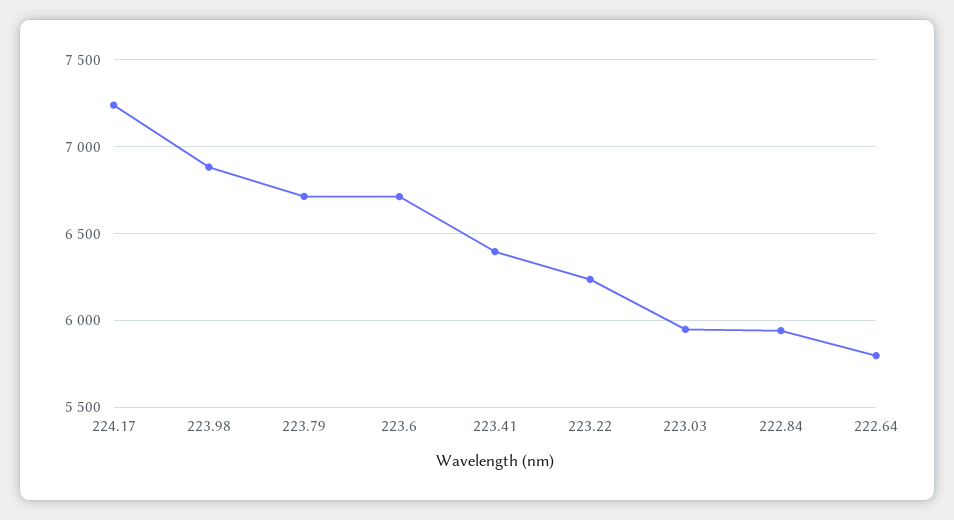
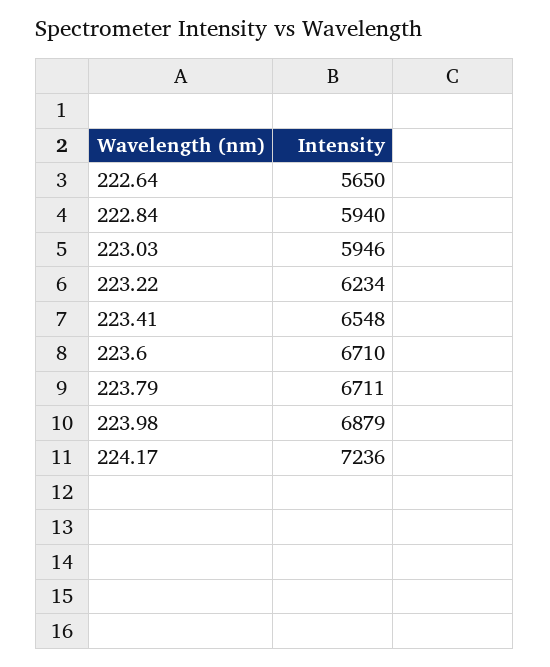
223.41: 6400 -> 6548
222.64: 5800 -> 5650

